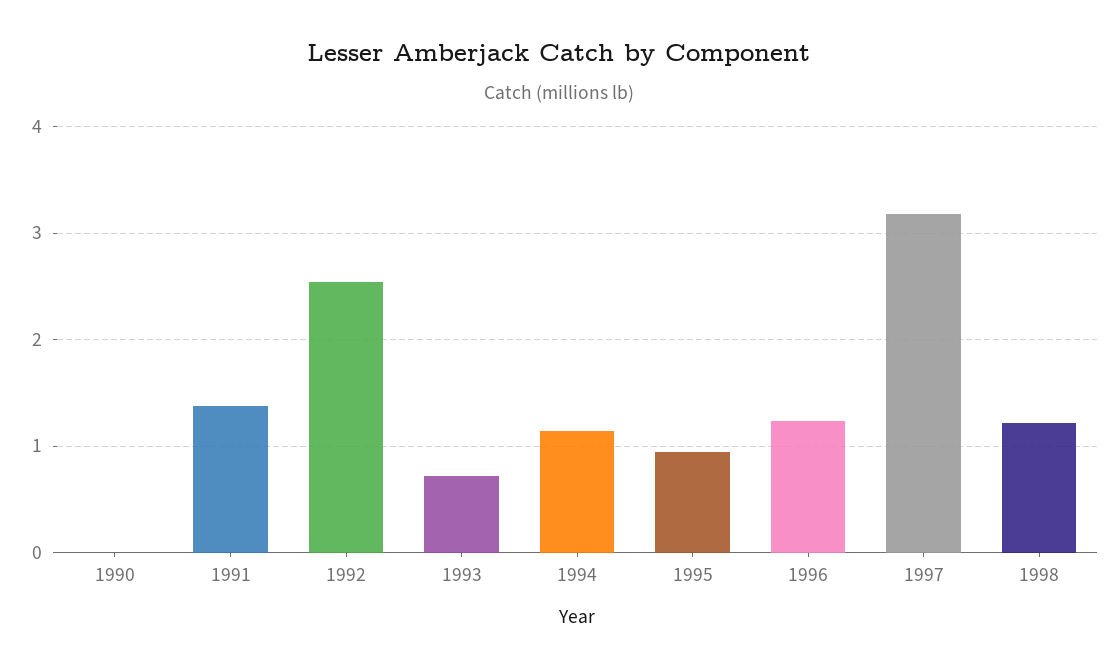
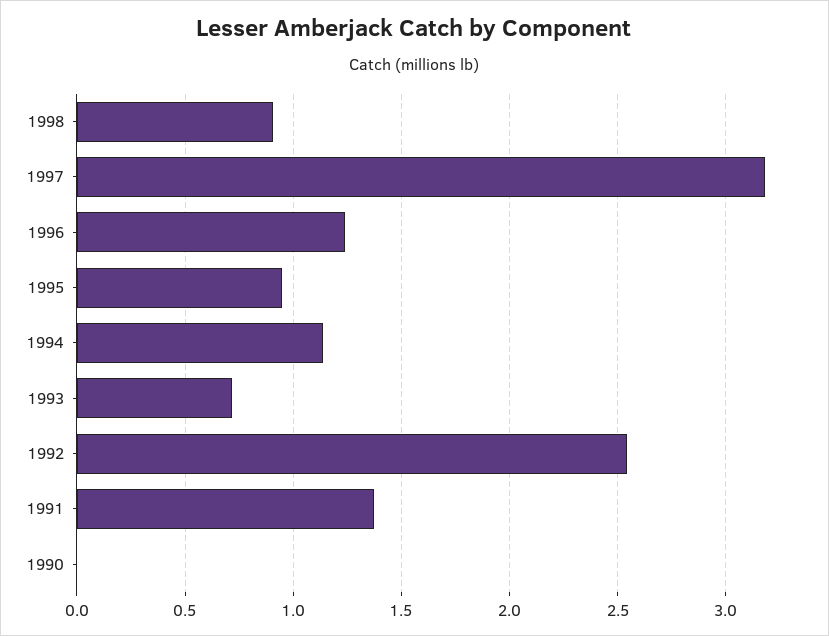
1998: 1.2 -> 0.9

